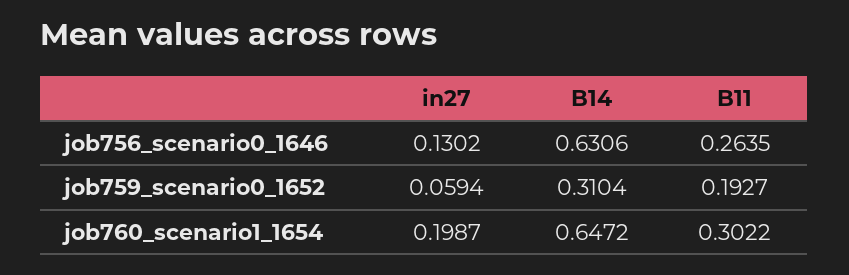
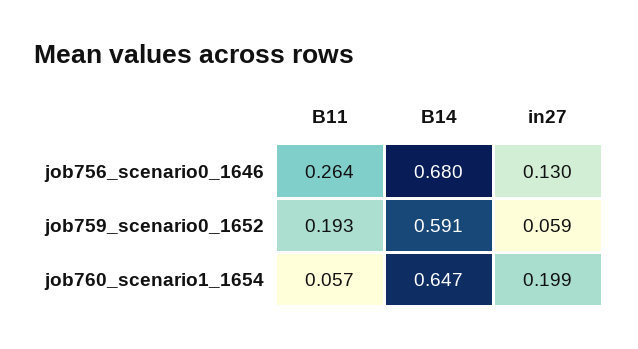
B14, job756_scenario0_1646: 0.6306 -> 0.68
B14, job759_scenario0_1652: 0.3104 -> 0.591
B11, job760_scenario1_1654: 0.3022 -> 0.057

